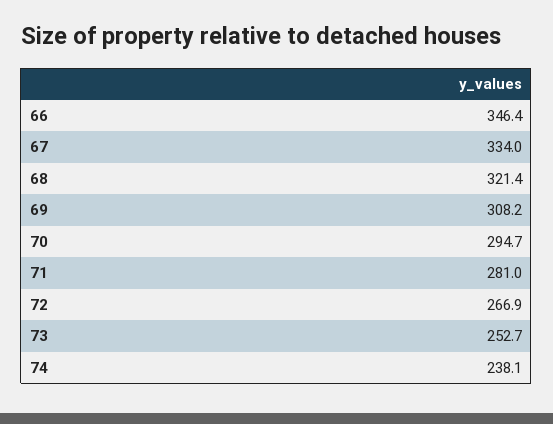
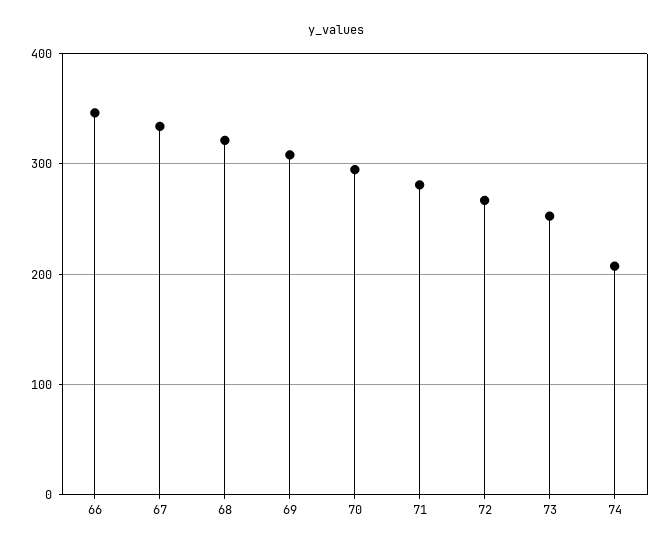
74: 238.1 -> 210

